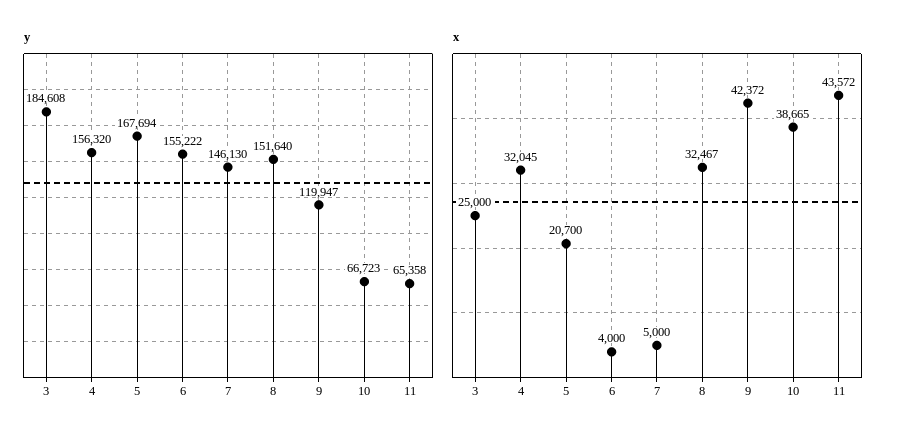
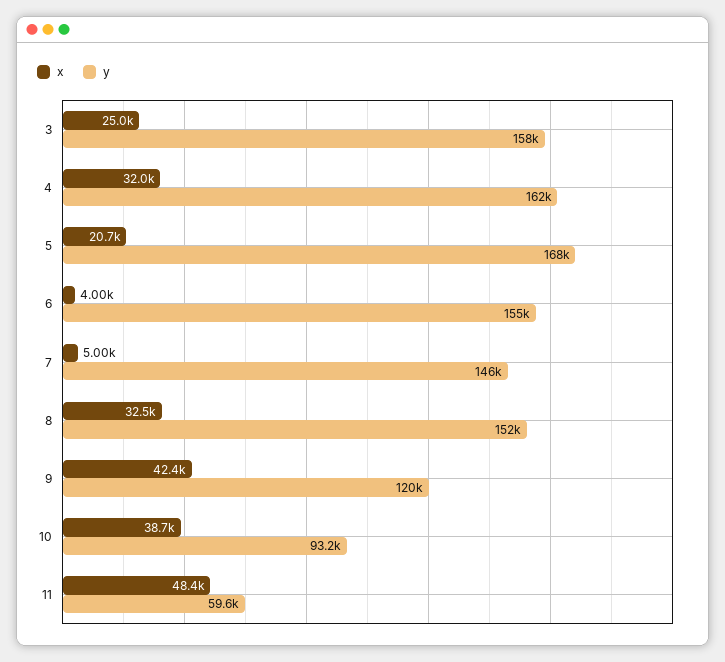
y, 3: 184608 -> 158000
y, 4: 156320 -> 162000
y, 10: 66723 -> 93200
y, 11: 65358 -> 59600
x, 11: 43572 -> 48400

